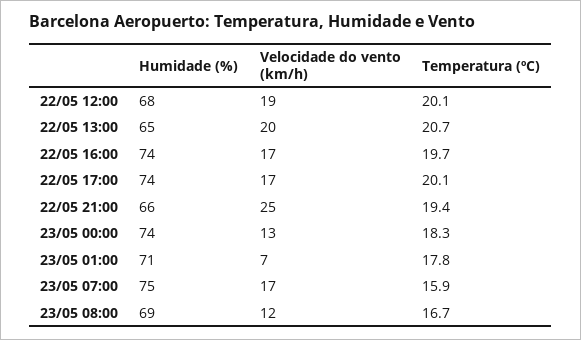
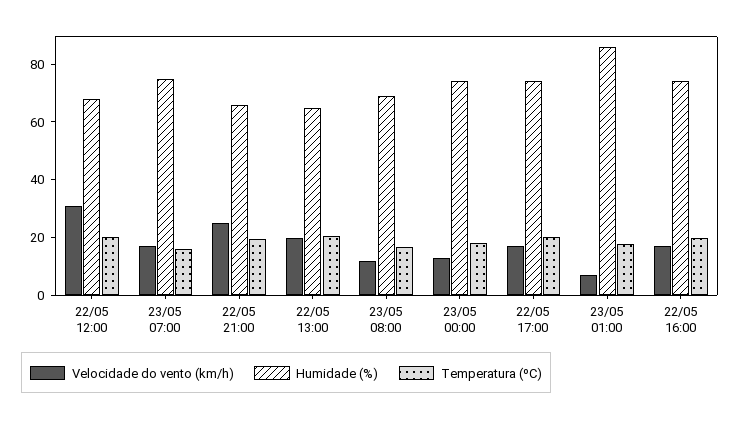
Velocidade do vento (km/h), 22/05 12:00: 19 -> 30
Humidade (%), 23/05 01:00: 71 -> 85

